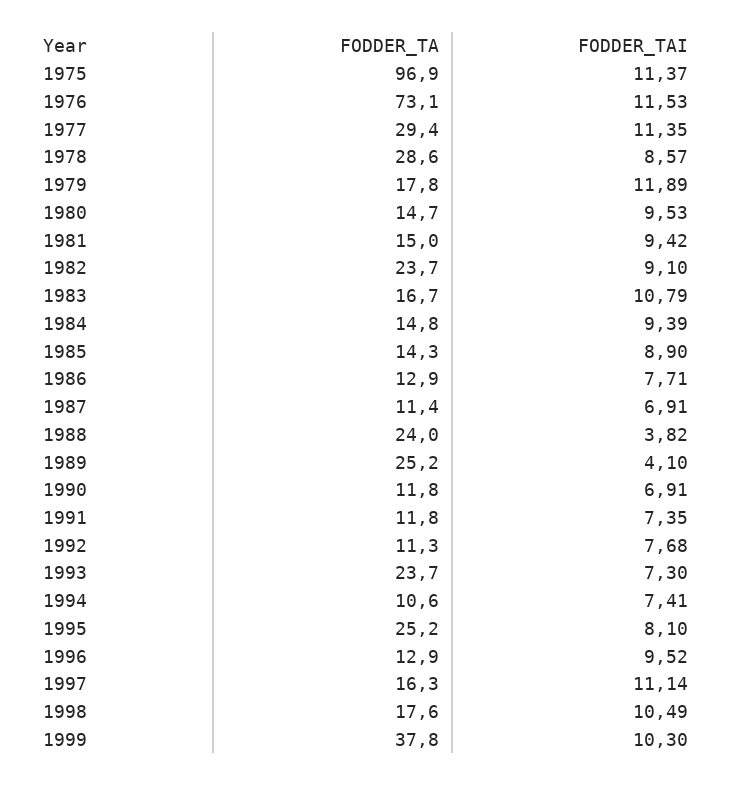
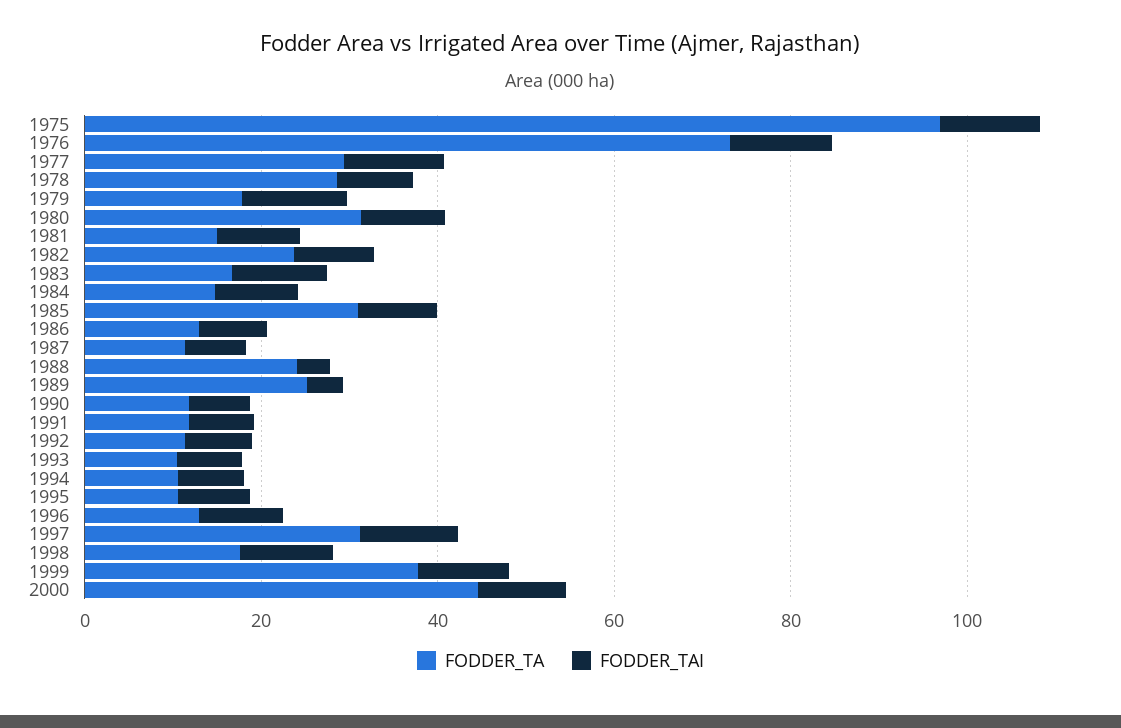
FODDER_TA, 1980: 14.7 -> 30
FODDER_TA, 1985: 14.3 -> 30
FODDER_TA, 1993: 23.7 -> 10
FODDER_TA, 1995: 25.2 -> 10
FODDER_TA, 1997: 16.3 -> 30
FODDER_TA, 2000: none -> 45
FODDER_TAI, 2000: none -> 10

